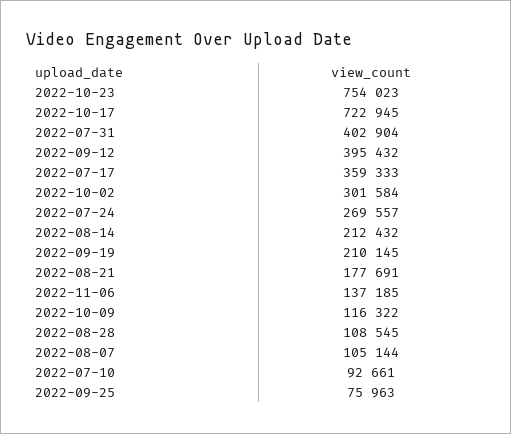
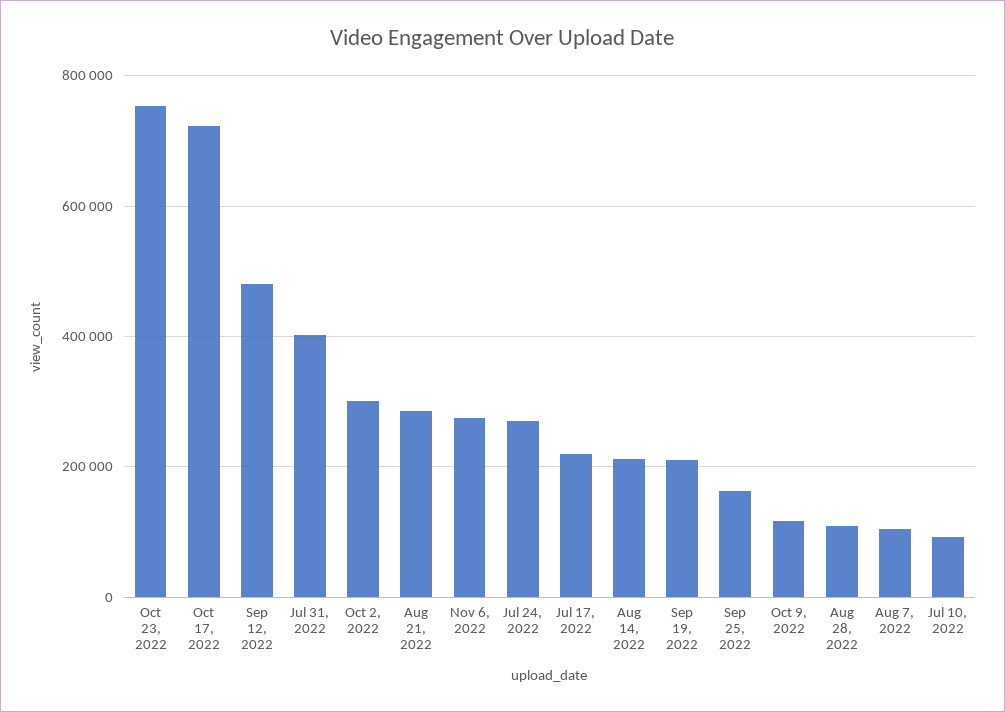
2022-09-12: 395432 -> 480000
2022-07-17: 359333 -> 220000
2022-08-21: 177691 -> 280000
2022-11-06: 137185 -> 280000
2022-09-25: 75963 -> 160000

